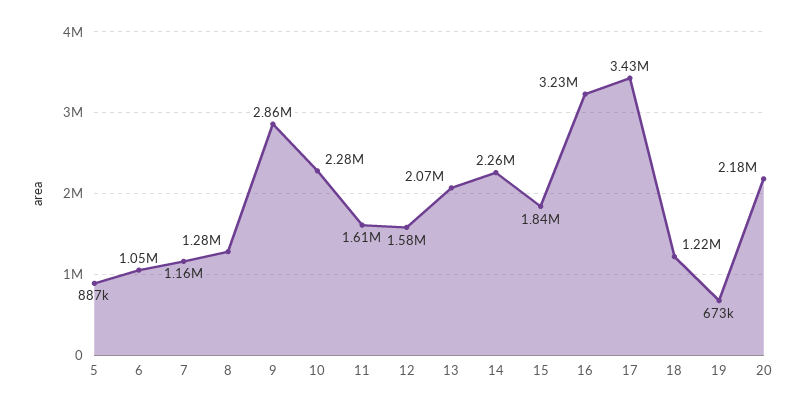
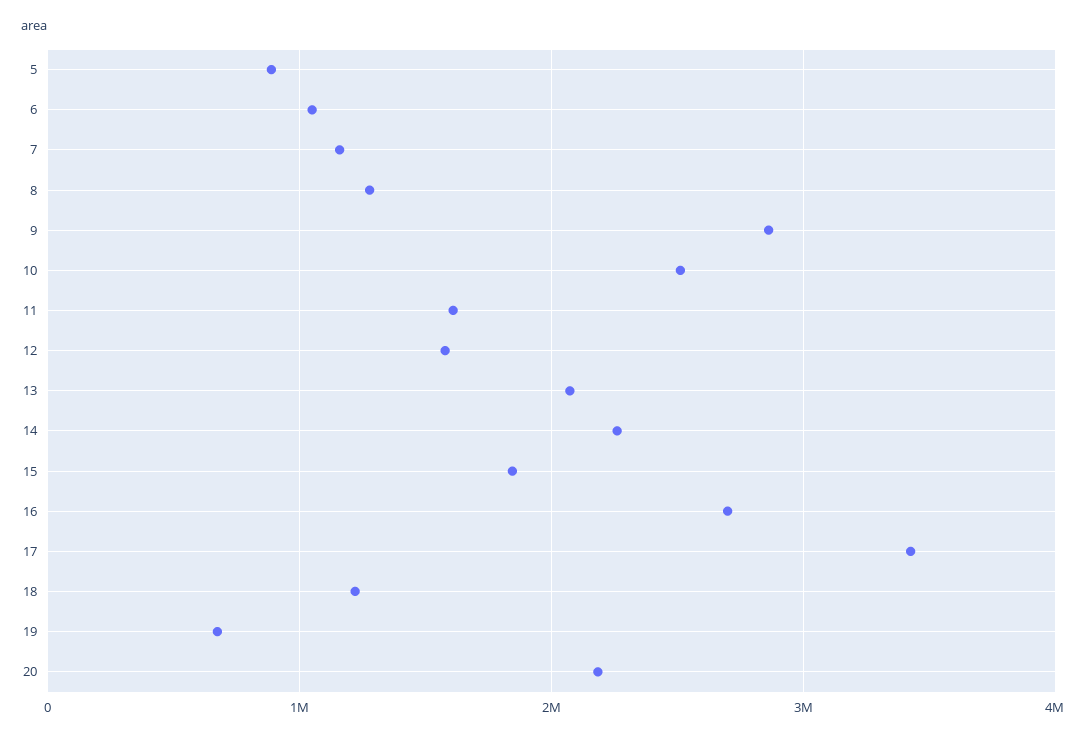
10: 2280000 -> 2500000
16: 3230000 -> 2700000

